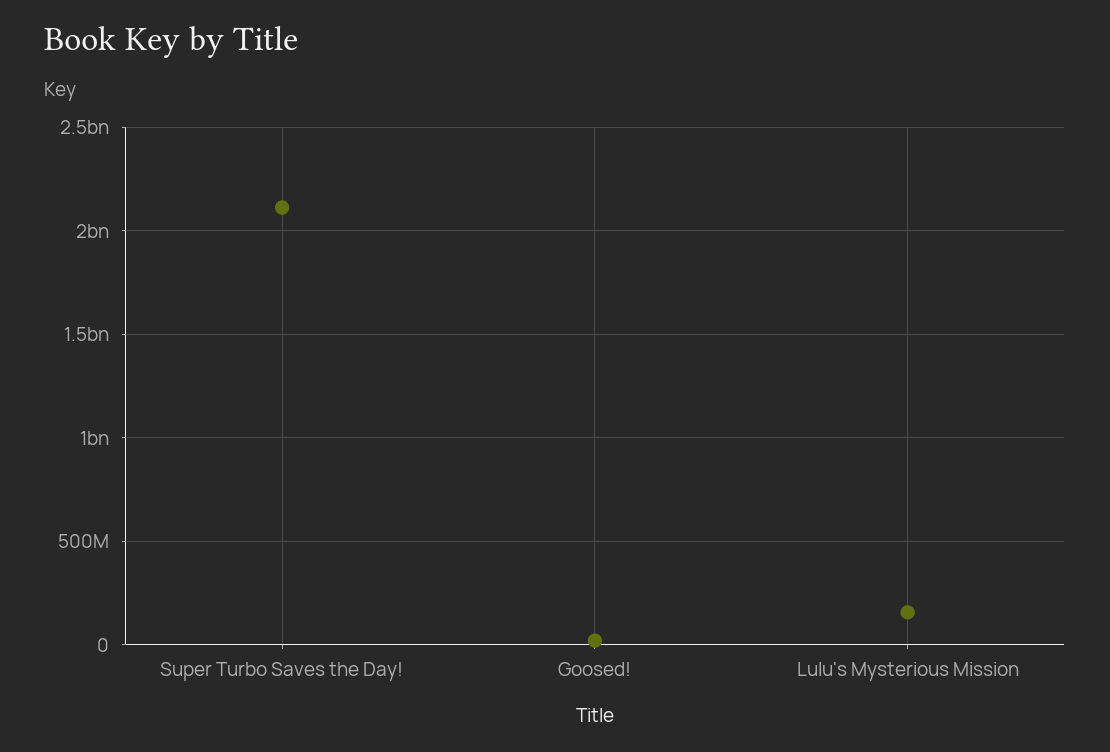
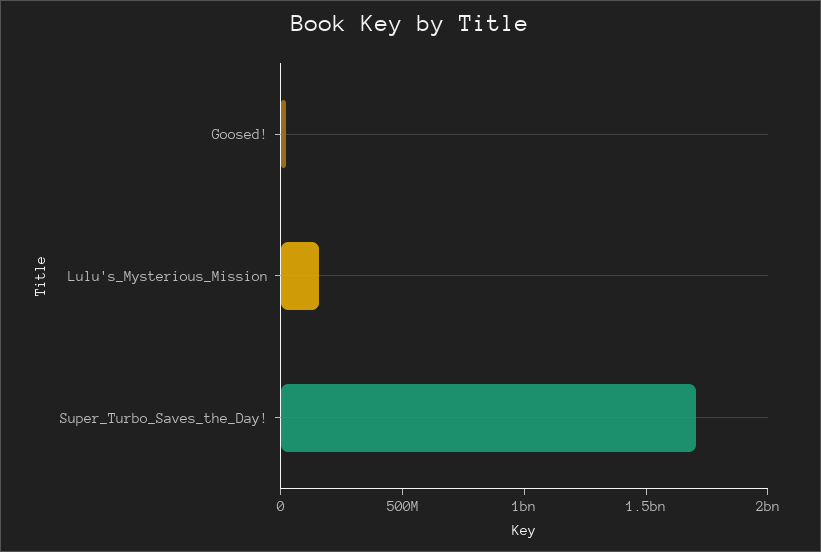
Super Turbo Saves the Day!: 2100000000 -> 1700000000

